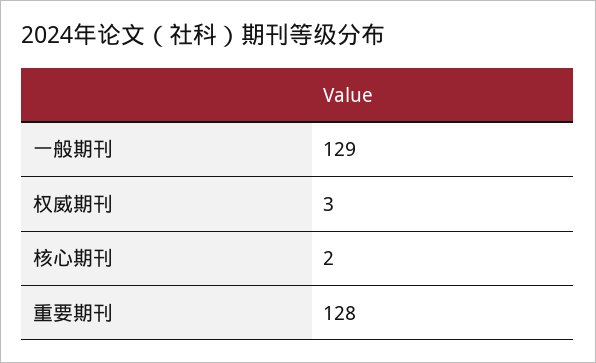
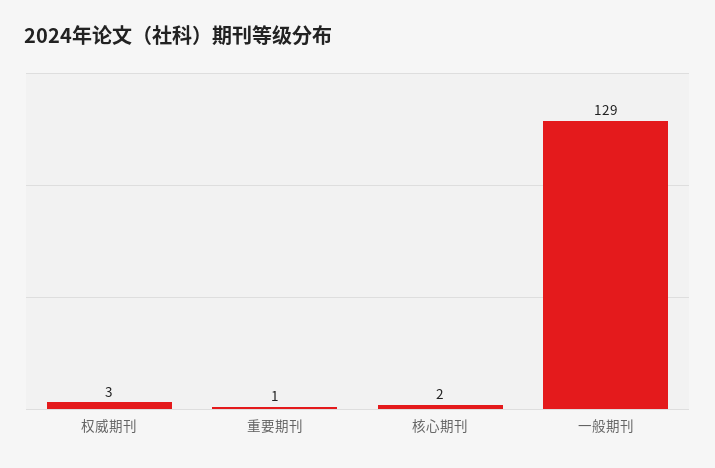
重要期刊: 128 -> 1

